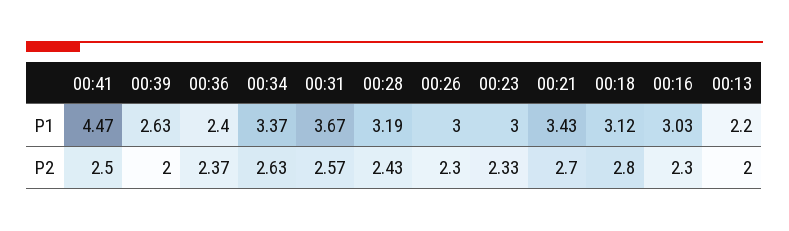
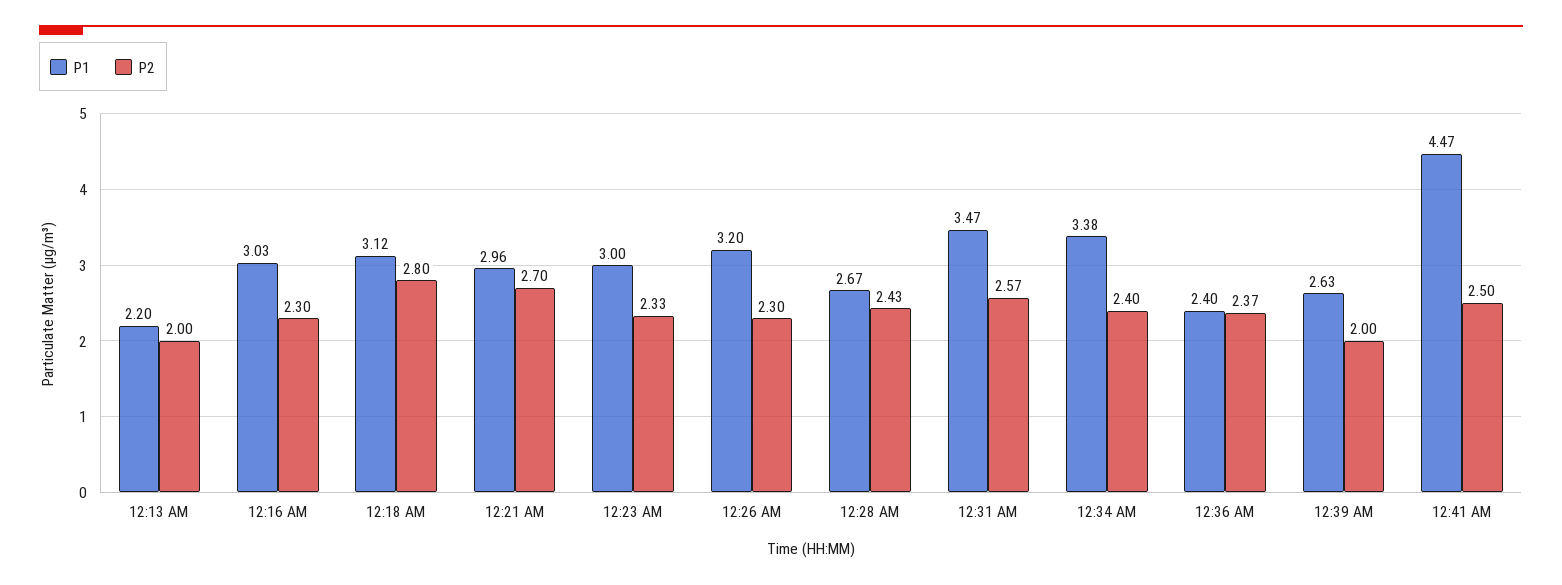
P1, 00:34: 3.37 -> 3.38
P1, 00:31: 3.67 -> 3.47
P1, 00:28: 3.19 -> 2.67
P1, 00:26: 3 -> 3.2
P1, 00:21: 3.43 -> 2.96
P2, 00:34: 2.63 -> 2.4

